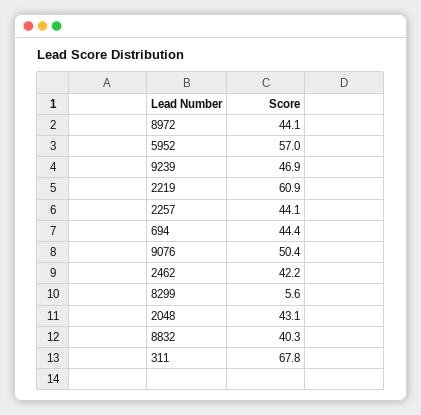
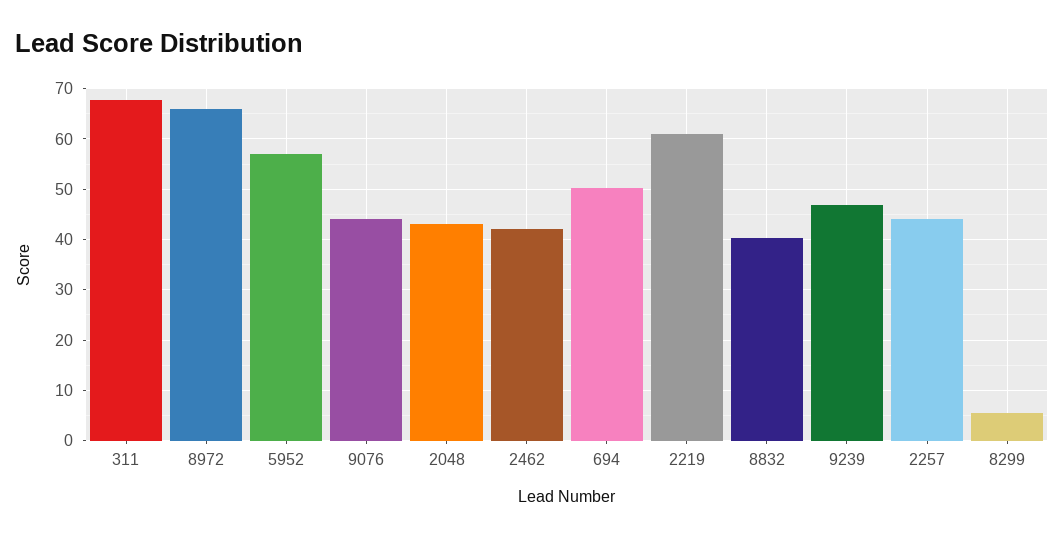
8972: 44.1 -> 66
694: 44.4 -> 50
9076: 50.4 -> 44

